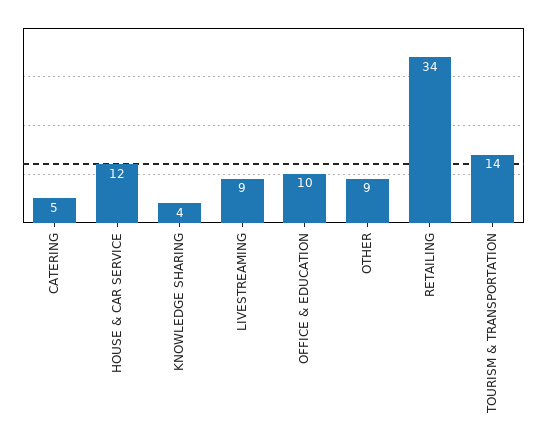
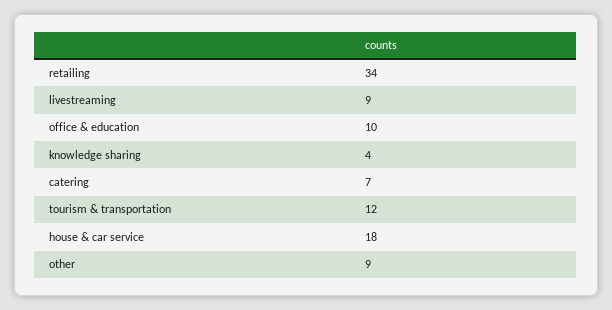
CATERING: 5 -> 7
HOUSE & CAR SERVICE: 12 -> 18
TOURISM & TRANSPORTATION: 14 -> 12

